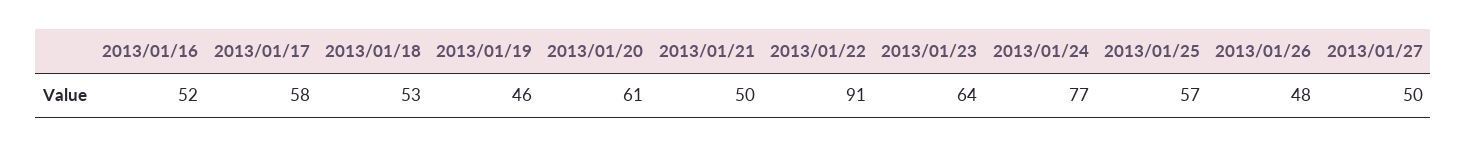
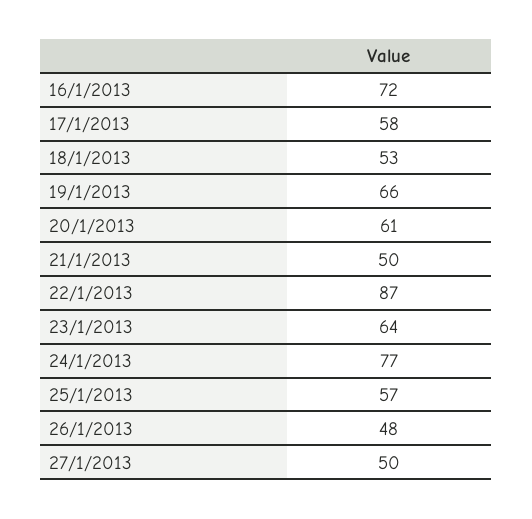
2013/01/16: 52 -> 72
2013/01/19: 46 -> 66
2013/01/22: 91 -> 87

